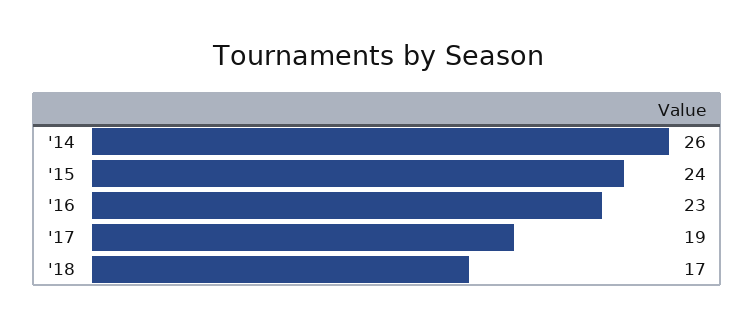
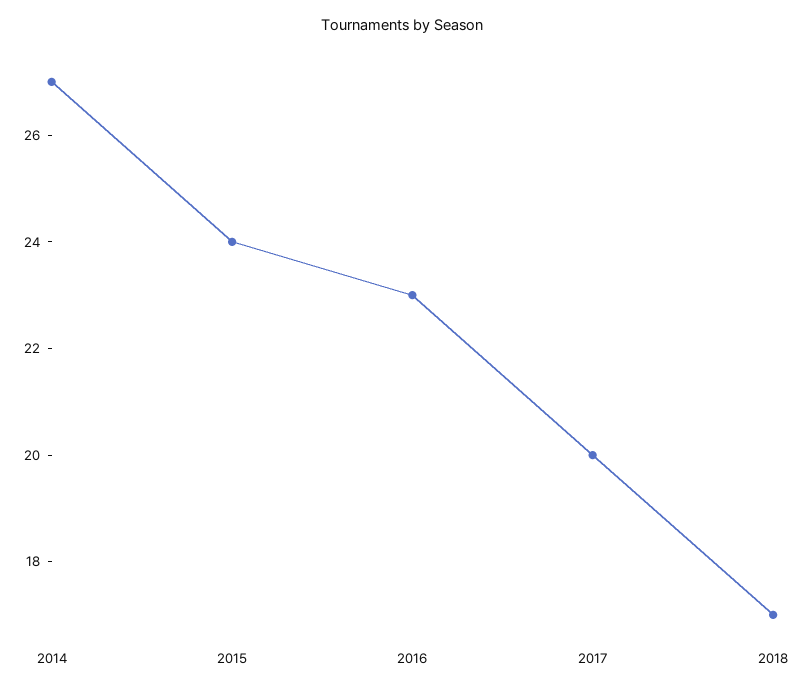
'14: 26 -> 27
'17: 19 -> 20

